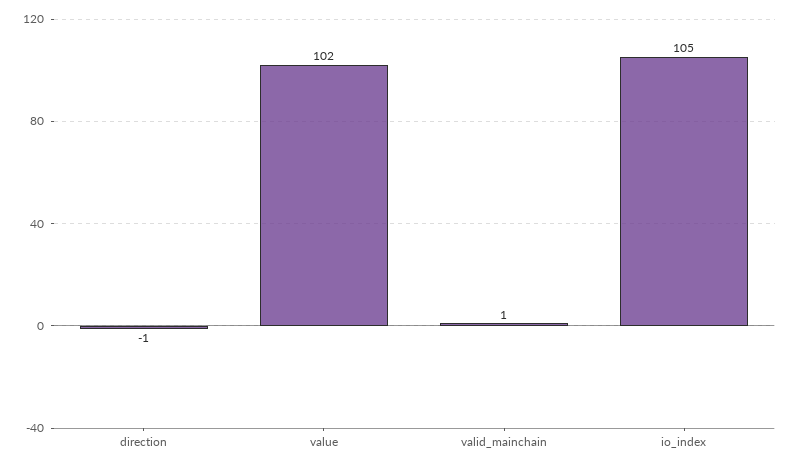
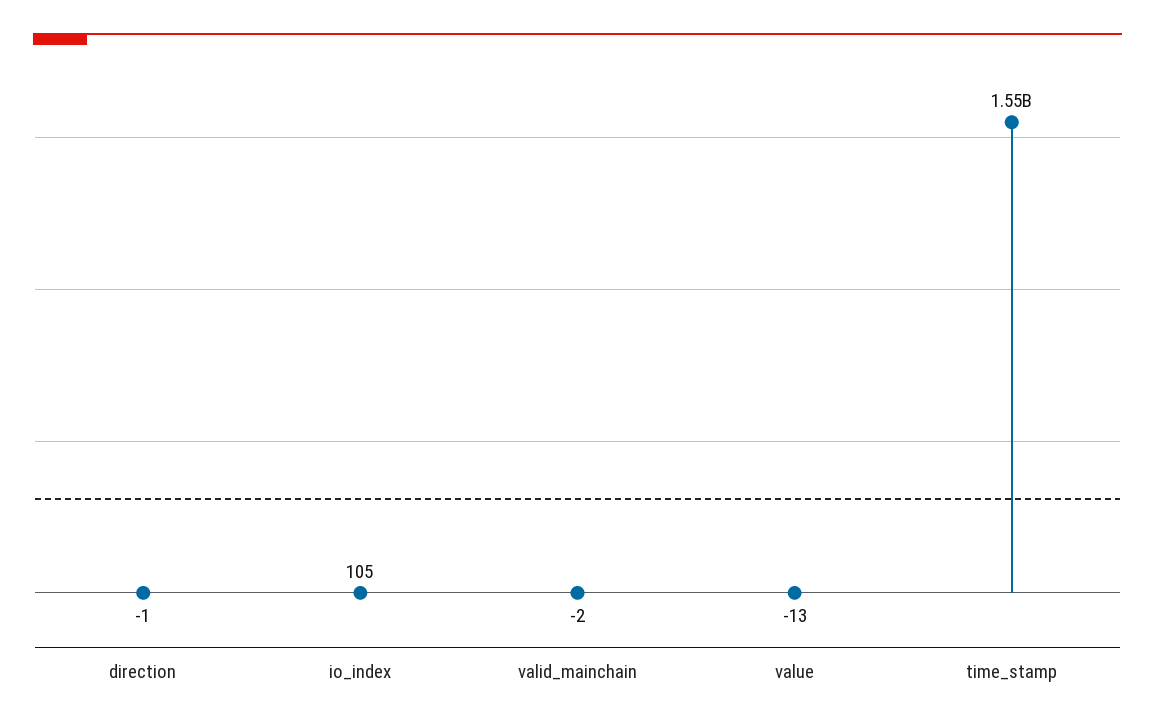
value: 102 -> -13
valid_mainchain: 1 -> -2
time_stamp: none -> 1550000000

